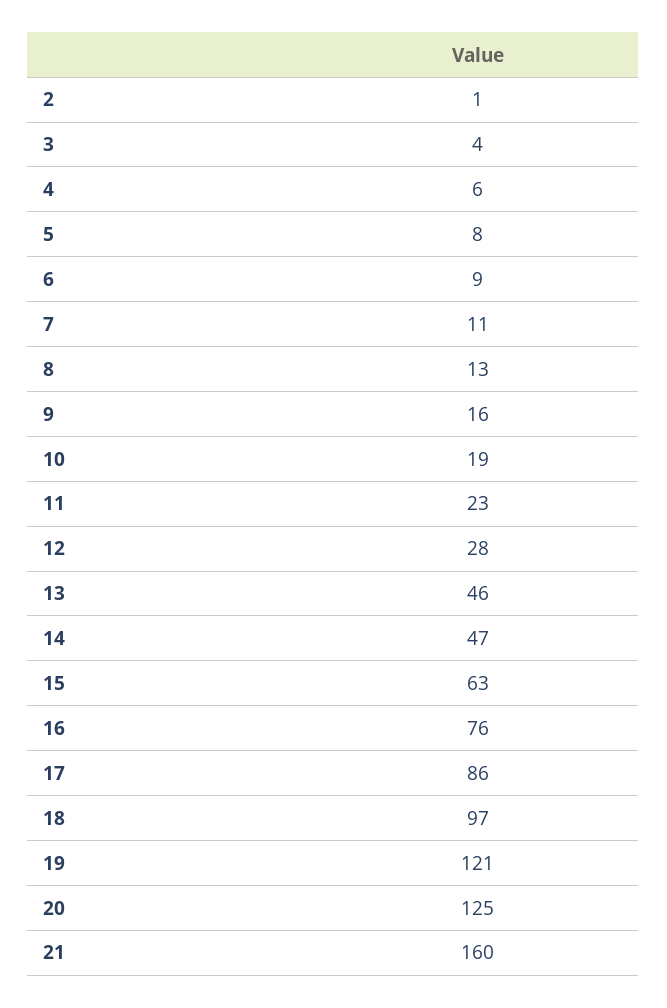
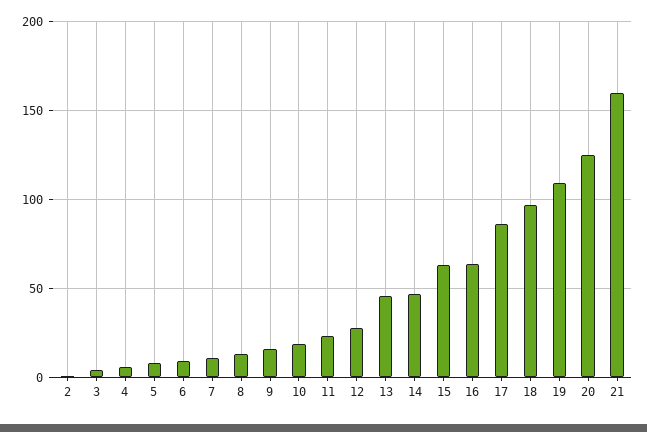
16: 76 -> 65
19: 121 -> 110

